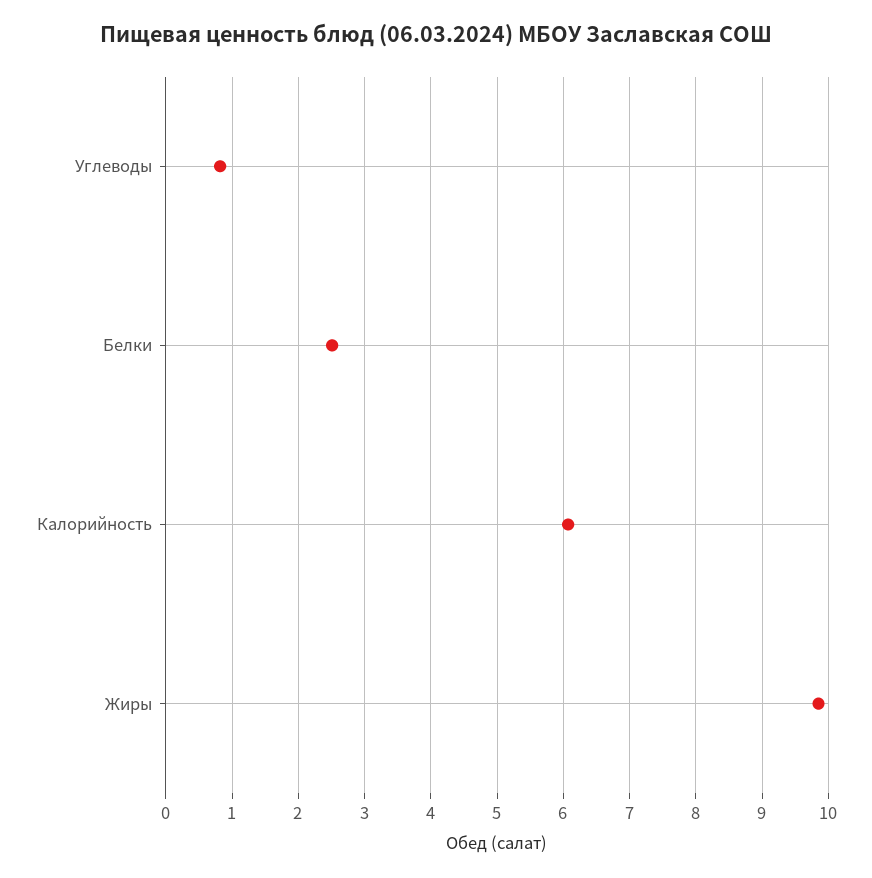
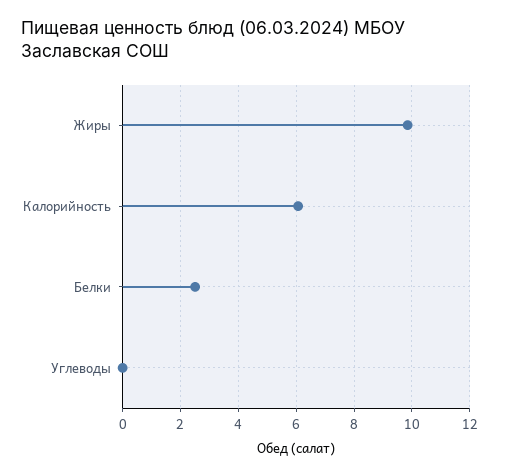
Углеводы: 0.8 -> 0

